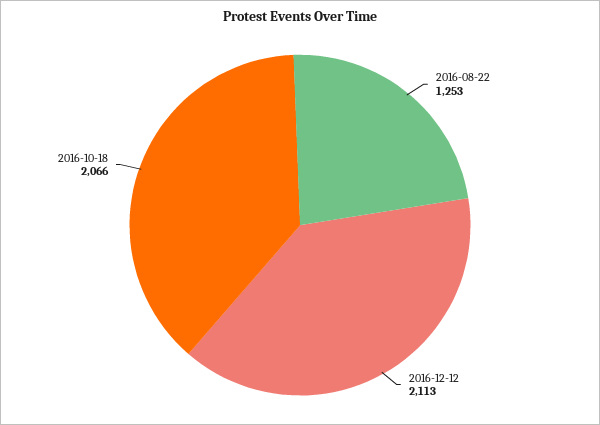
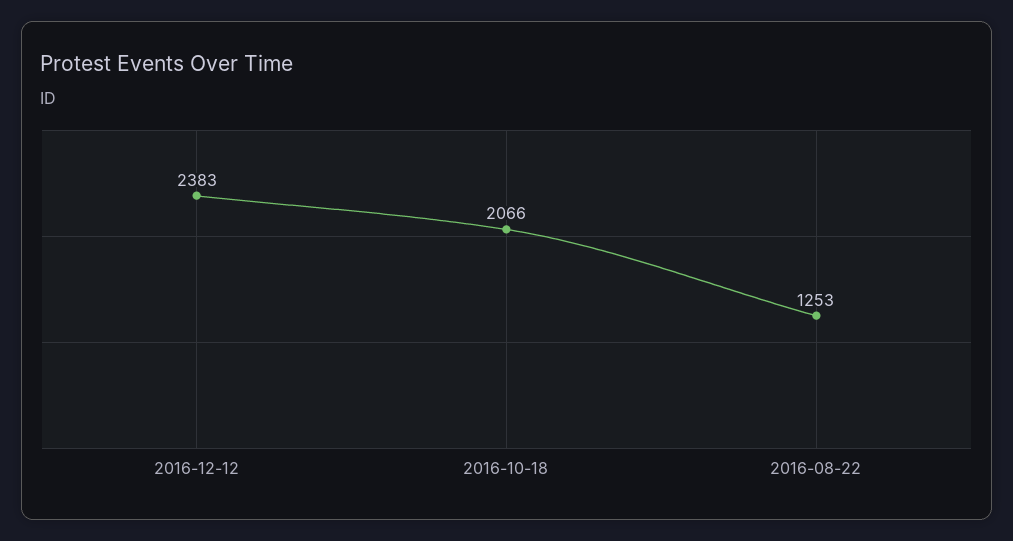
2016-12-12: 2113 -> 2383

